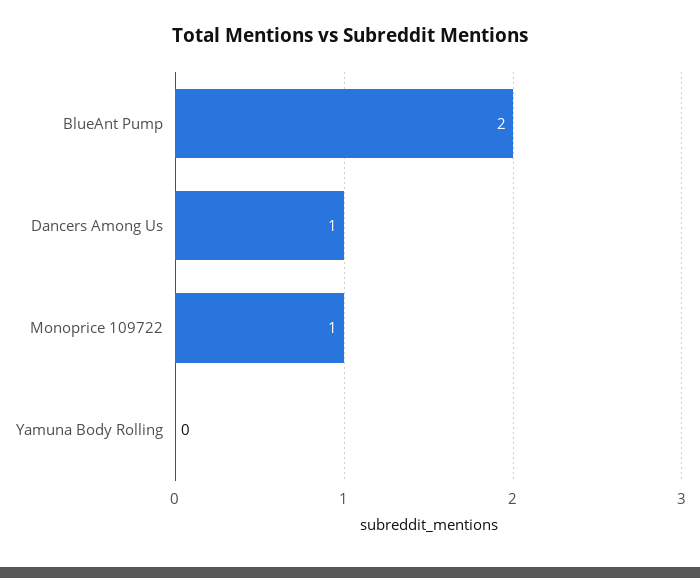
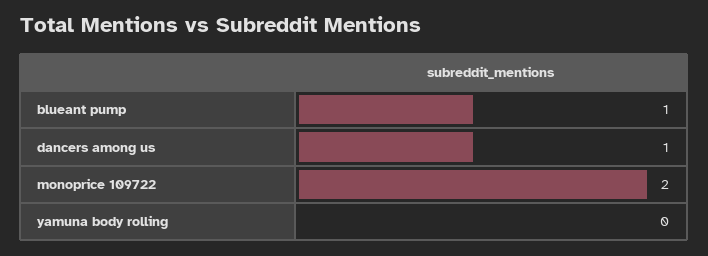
BlueAnt Pump: 2 -> 1
Monoprice 109722: 1 -> 2

